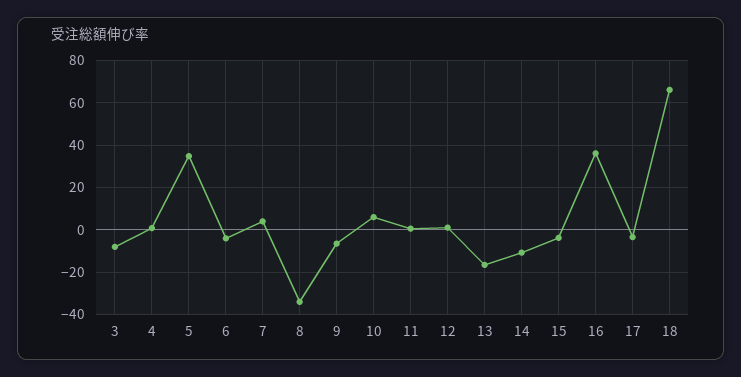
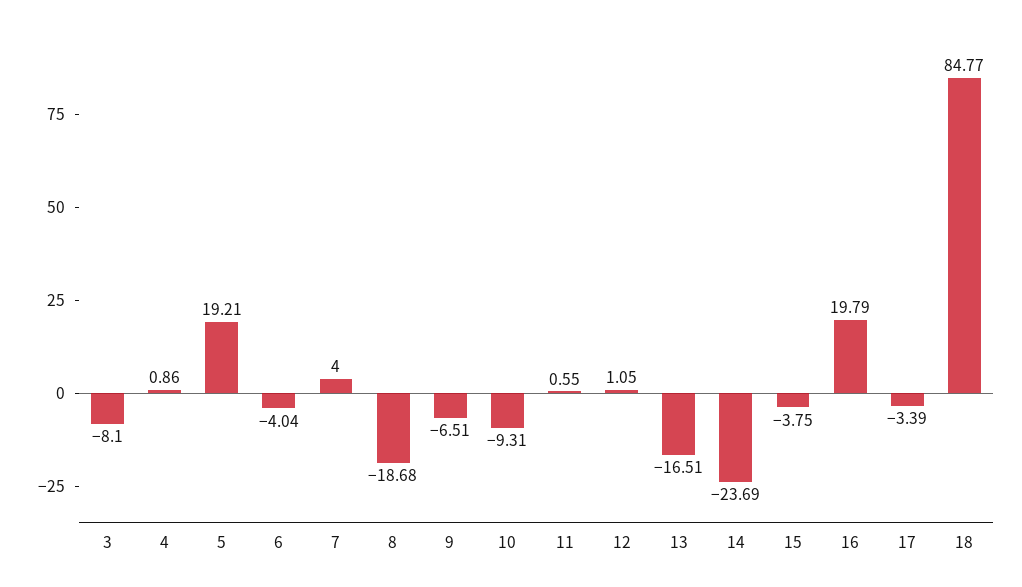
5: 35 -> 19.21
8: -35 -> -18.68
10: 5 -> -9.31
14: -10 -> -23.69
16: 35 -> 19.79
18: 65 -> 84.77

